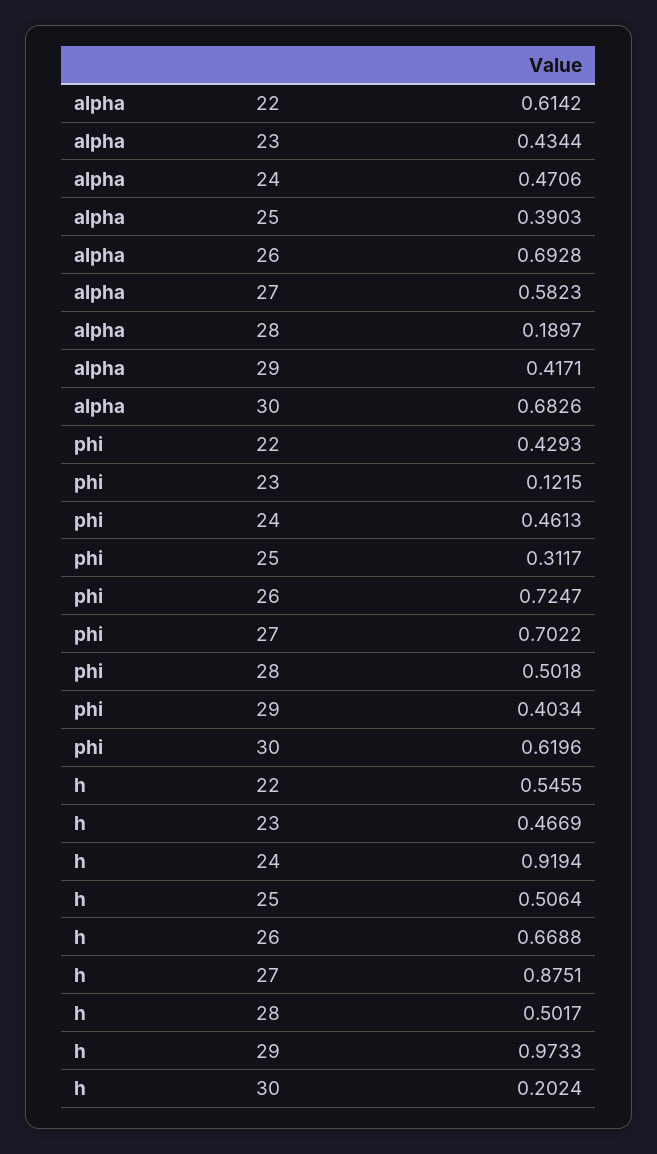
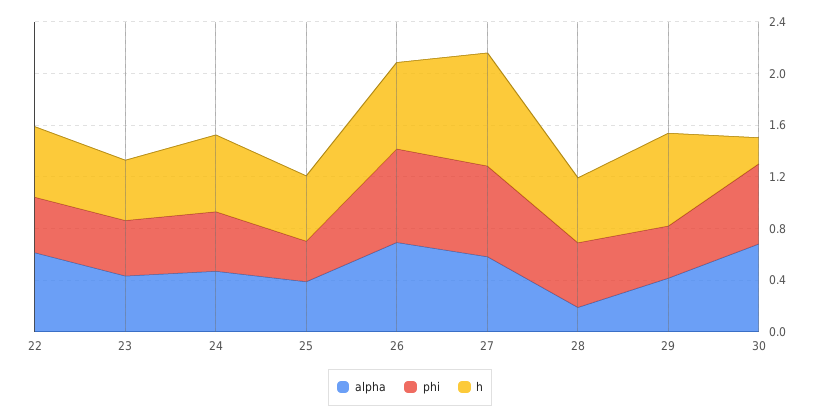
phi, 23: 0.1215 -> 0.4
h, 24: 0.9194 -> 0.6
h, 29: 0.9733 -> 0.7

